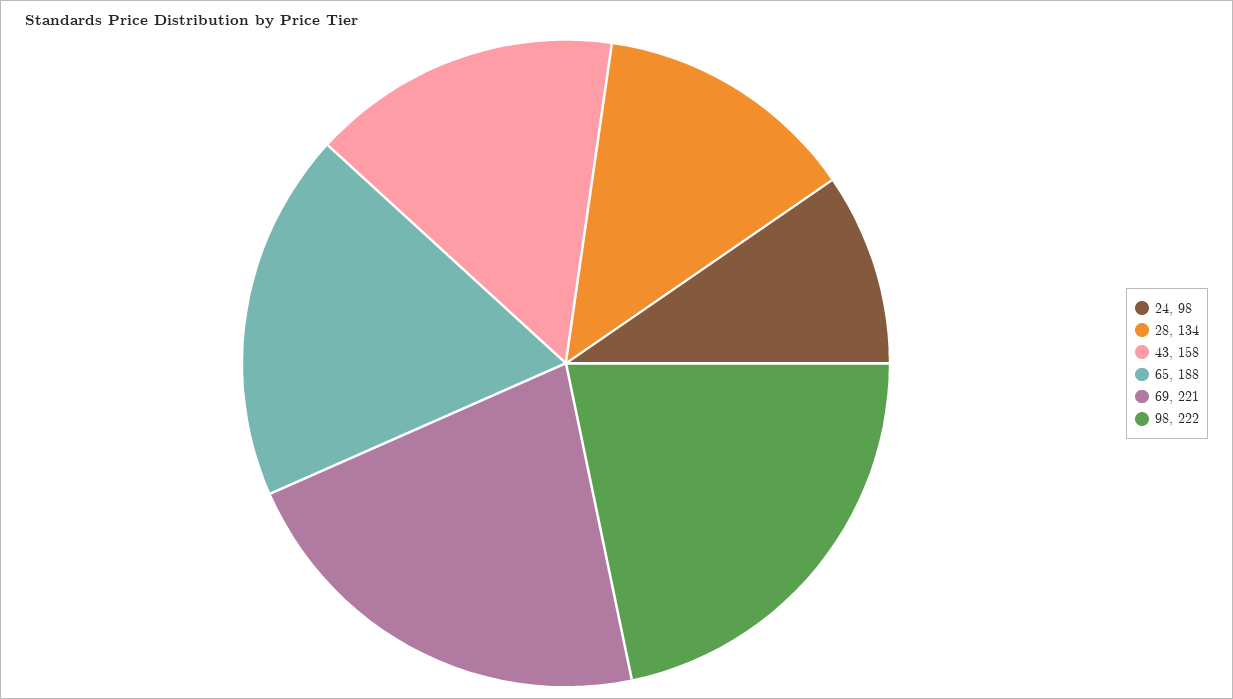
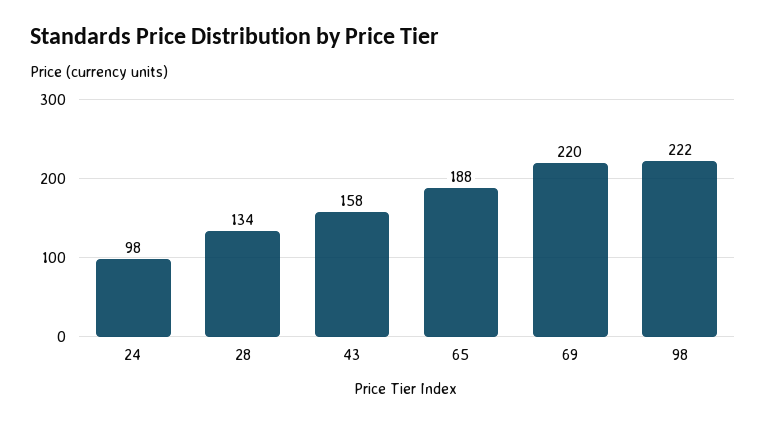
69: 221 -> 220

